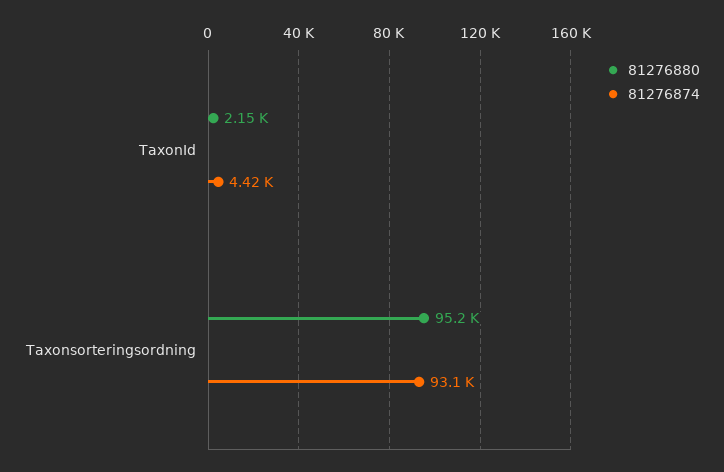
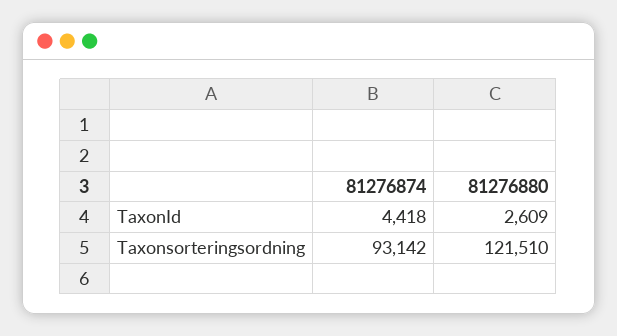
81276880, TaxonId: 2150 -> 2609
81276880, Taxonsorteringsordning: 95200 -> 121510

